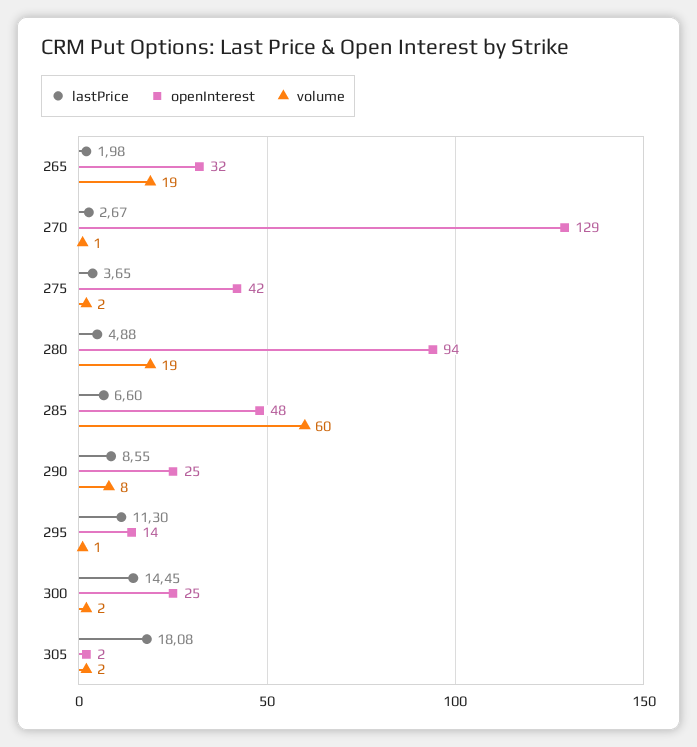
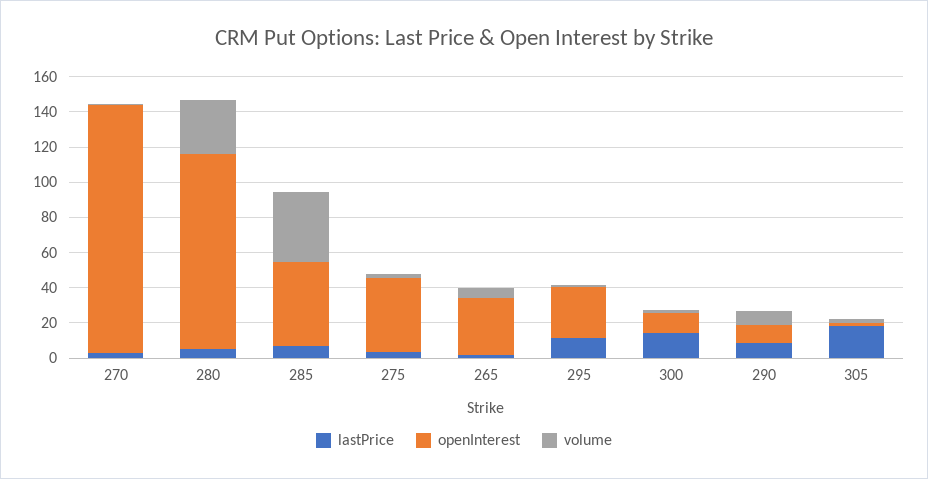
volume, 265: 19 -> 5
openInterest, 270: 129 -> 140
openInterest, 280: 94 -> 110
volume, 280: 19 -> 30
volume, 285: 60 -> 40
openInterest, 290: 25 -> 10
openInterest, 295: 14 -> 30
openInterest, 300: 25 -> 10

